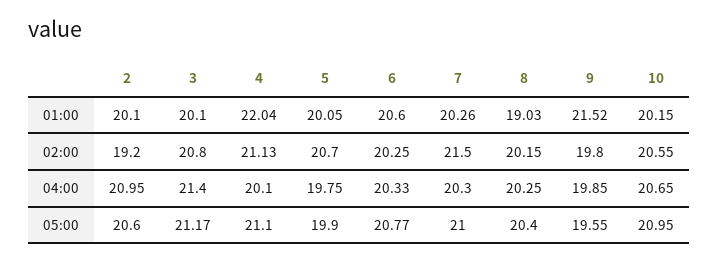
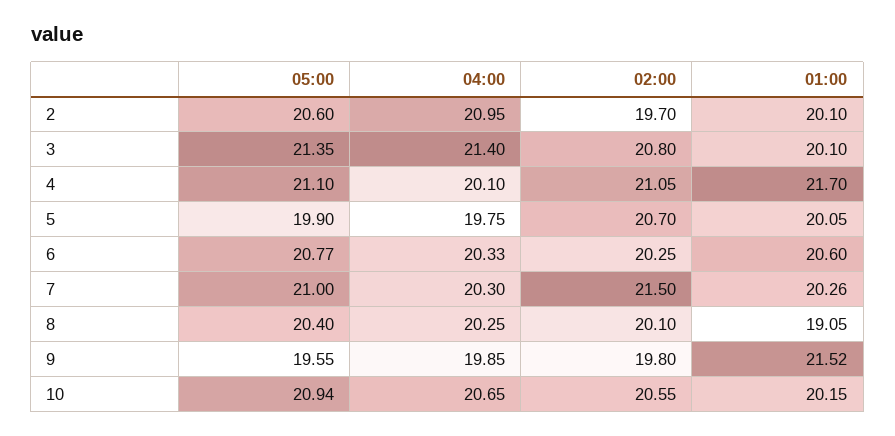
4, 01:00: 22.04 -> 21.7
8, 01:00: 19.03 -> 19.05
2, 02:00: 19.2 -> 19.7
4, 02:00: 21.13 -> 21.05
8, 02:00: 20.15 -> 20.1
3, 05:00: 21.17 -> 21.35
10, 05:00: 20.95 -> 20.94

